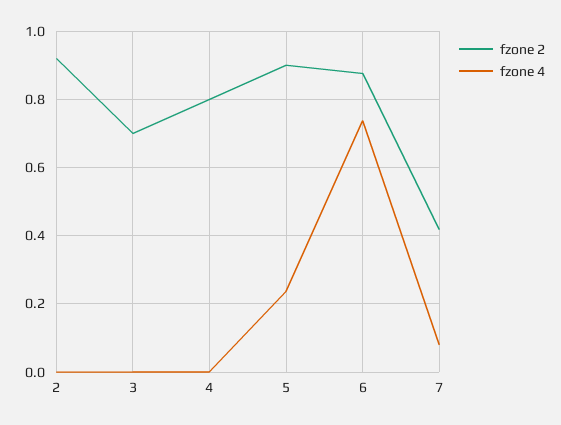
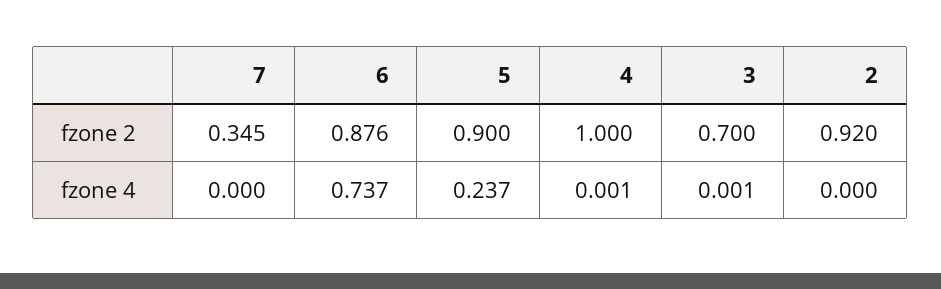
fzone 2, 4: 0.8 -> 1
fzone 2, 7: 0.42 -> 0.345
fzone 4, 7: 0.08 -> 0

